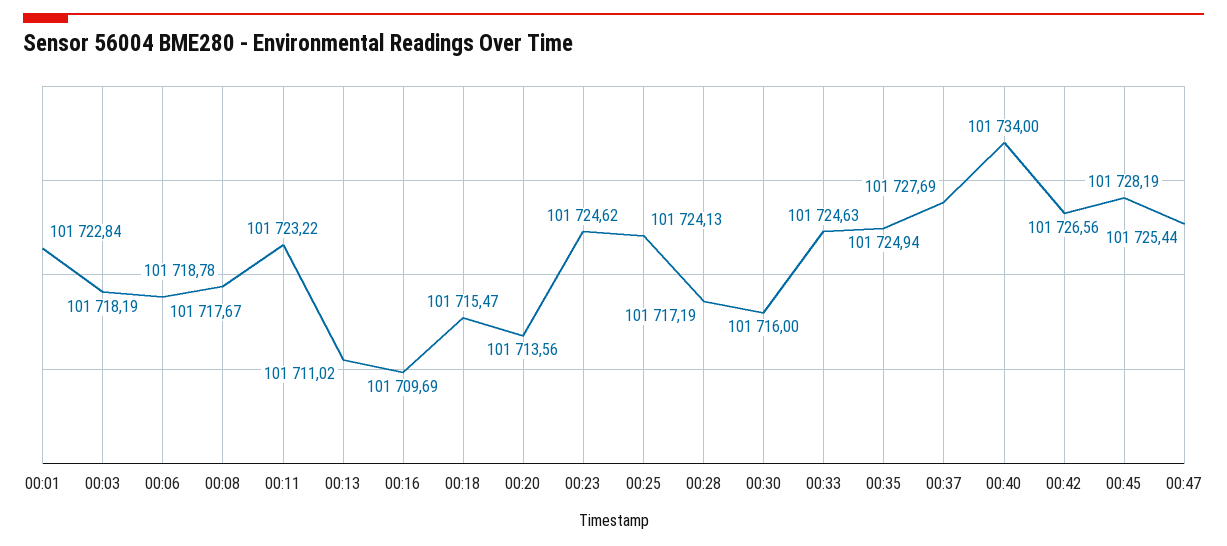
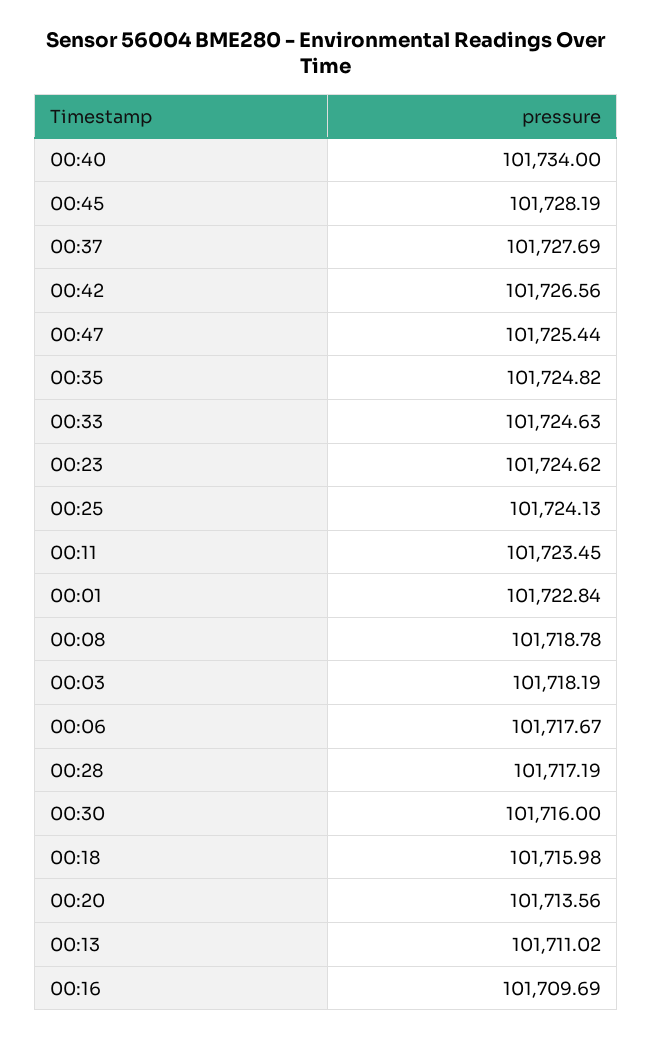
00:11: 101723.22 -> 101723.45
00:18: 101715.47 -> 101715.98
00:35: 101724.94 -> 101724.82

